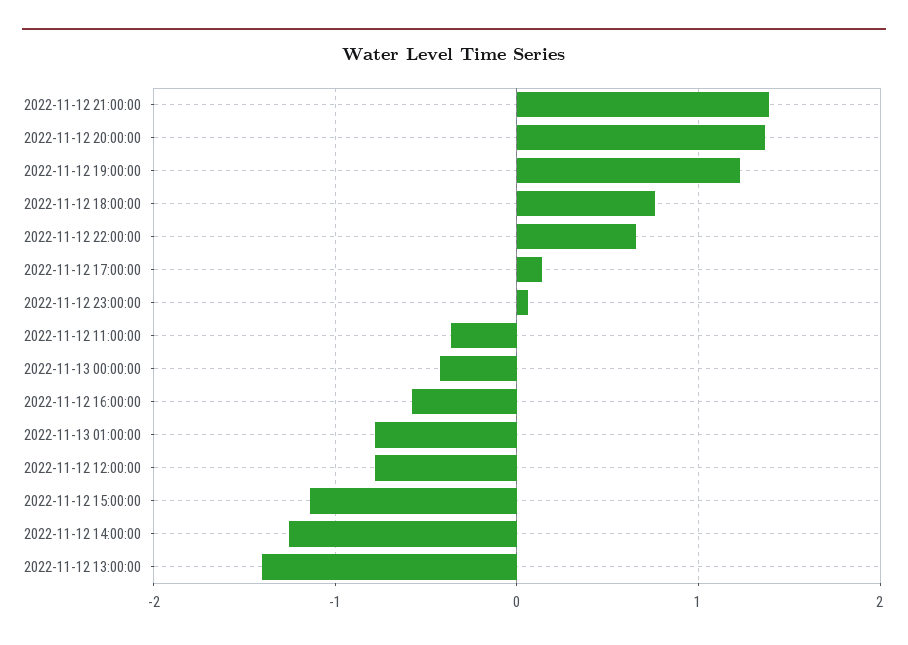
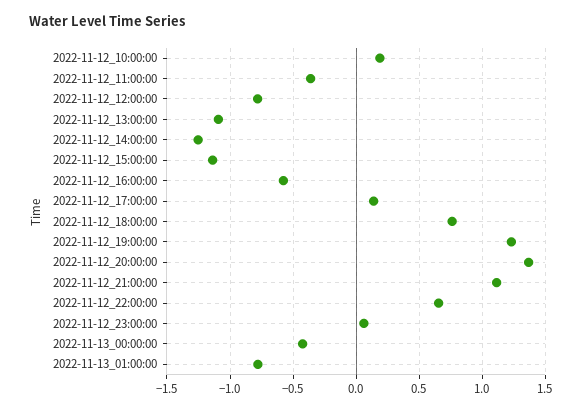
2022-11-12 21:00:00: 1.4 -> 1.1
2022-11-12 13:00:00: -1.4 -> -1.1
2022-11-12_10:00:00: none -> 0.2

